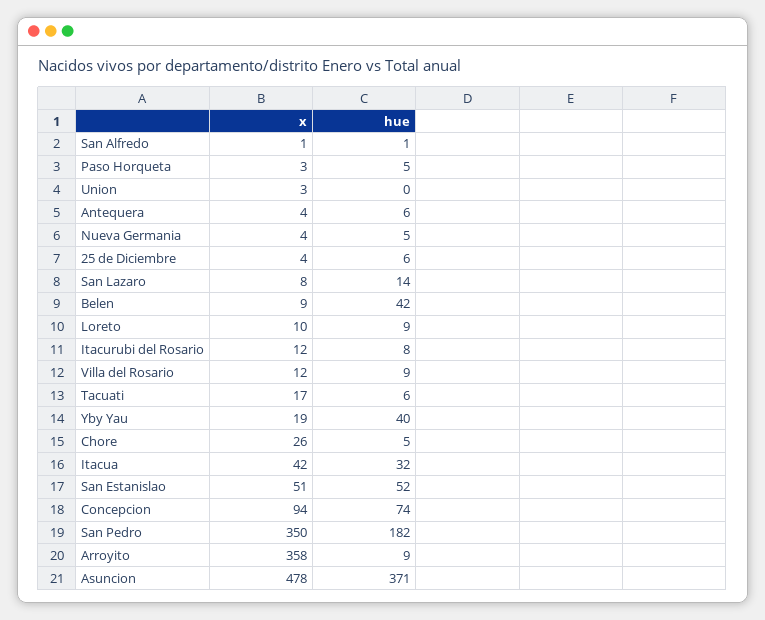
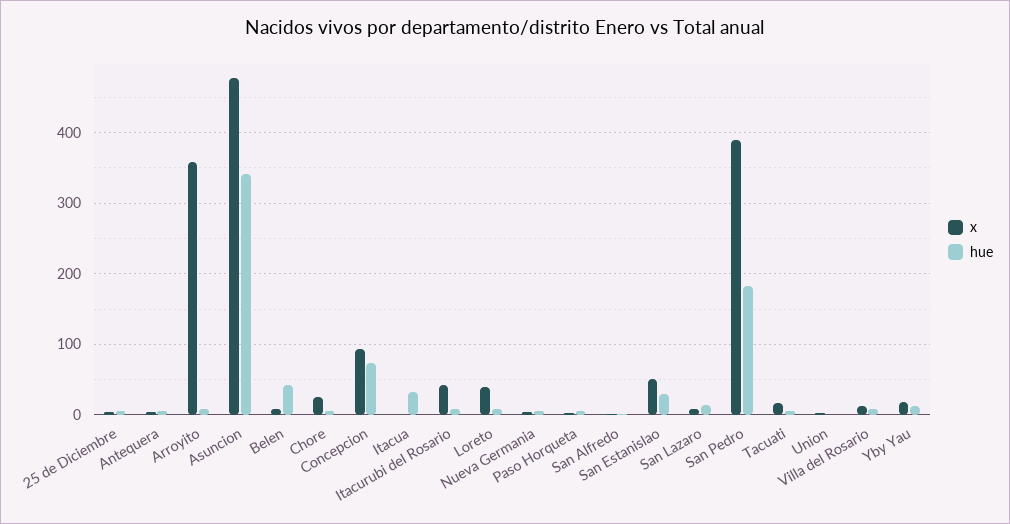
x, Loreto: 10 -> 40
x, Itacurubi del Rosario: 12 -> 40
hue, Yby Yau: 40 -> 10
x, Itacua: 42 -> 0
hue, San Estanislao: 52 -> 30
x, San Pedro: 350 -> 390
hue, Asuncion: 371 -> 340

